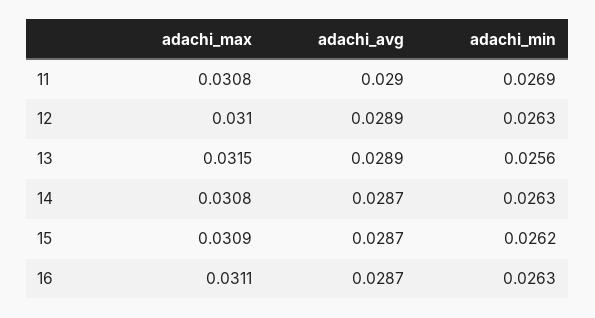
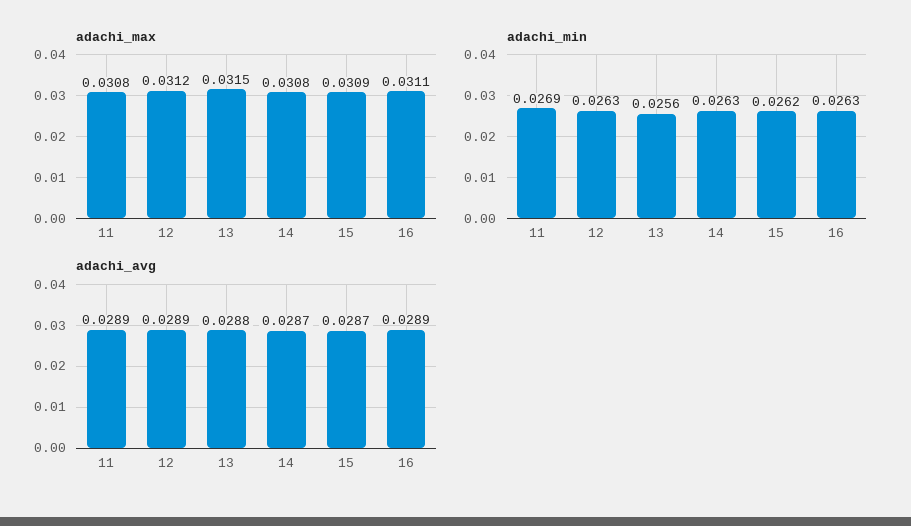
adachi_avg, 11: 0.029 -> 0.0289
adachi_max, 12: 0.031 -> 0.0312
adachi_avg, 13: 0.0289 -> 0.0288
adachi_avg, 16: 0.0287 -> 0.0289

